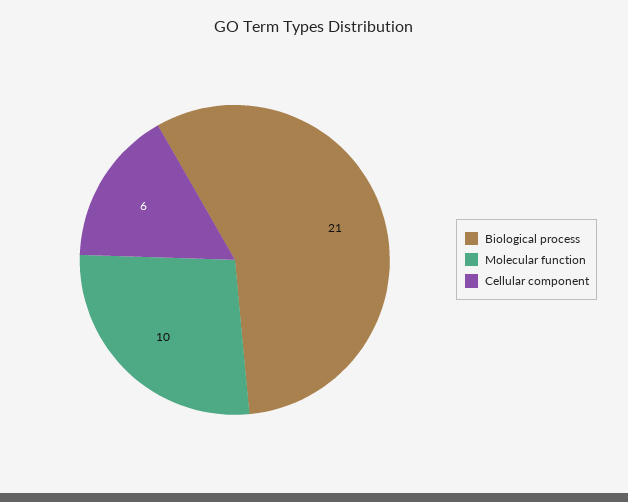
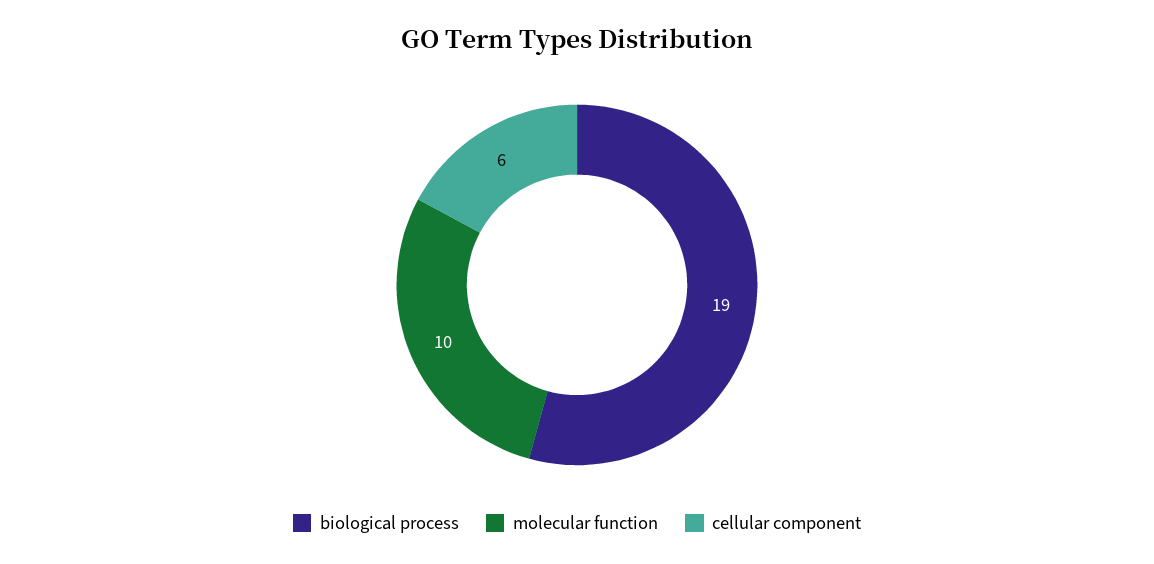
Biological process: 21 -> 19

